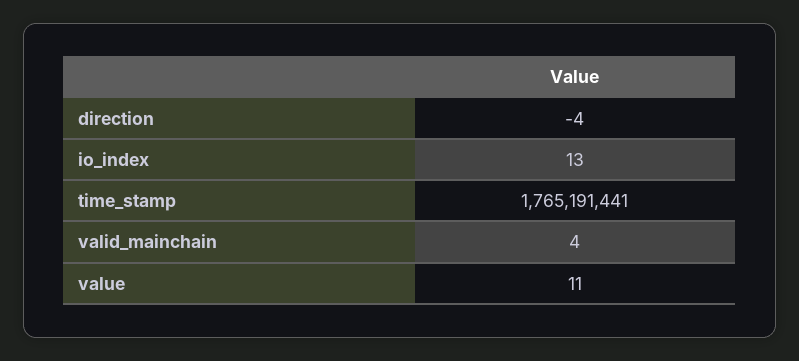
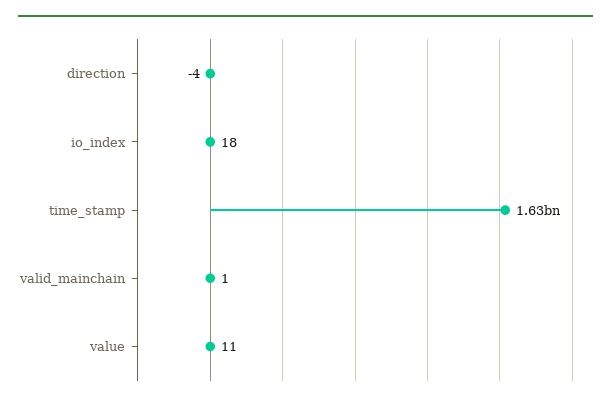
io_index: 13 -> 18
time_stamp: 1765191441 -> 1630000000
valid_mainchain: 4 -> 1

